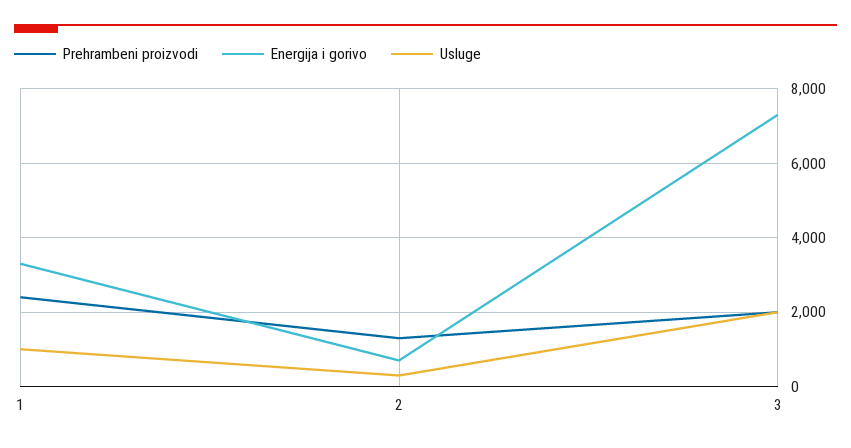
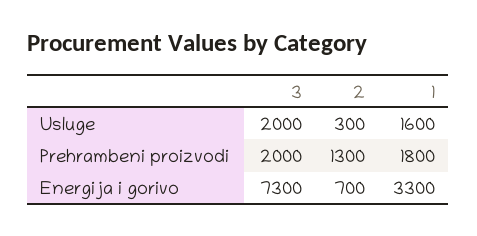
Prehrambeni proizvodi, 1: 2400 -> 1800
Usluge, 1: 1000 -> 1600

